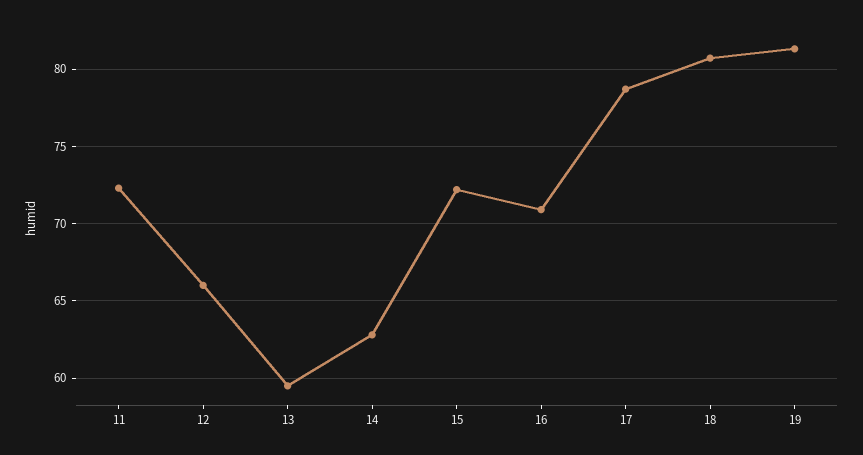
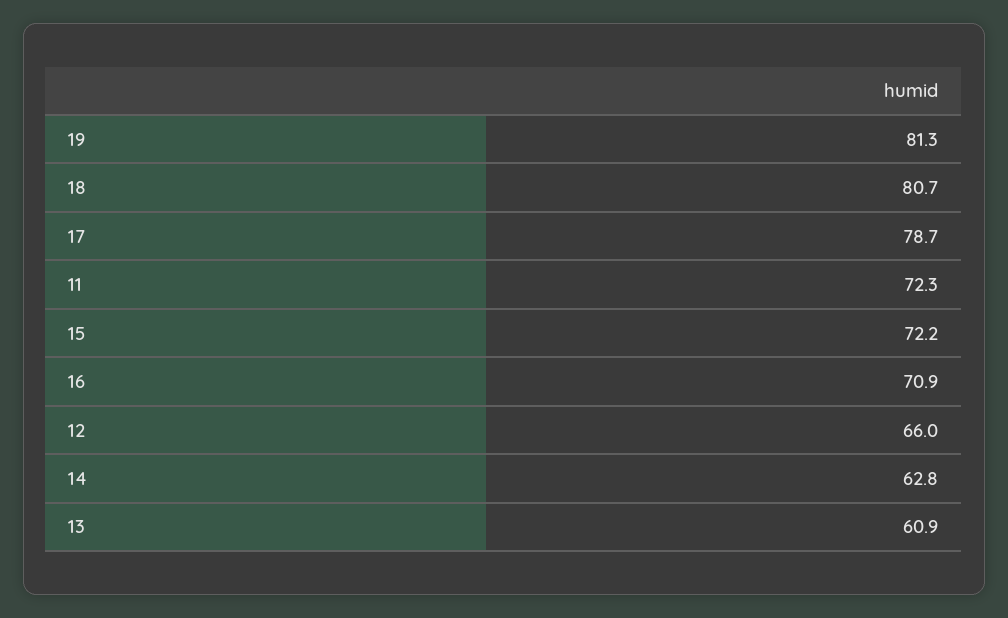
13: 59.5 -> 60.9

